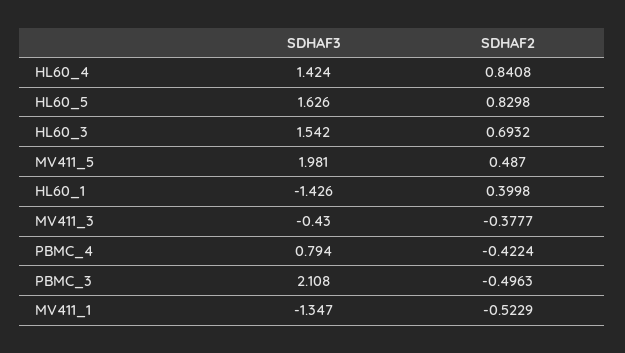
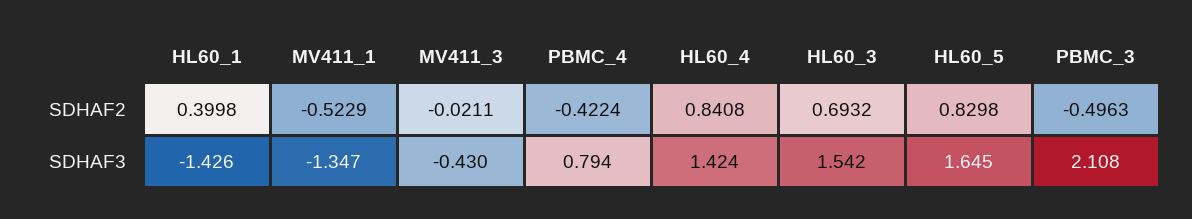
SDHAF3, HL60_5: 1.626 -> 1.645
SDHAF3, MV411_5: 1.981 -> none
SDHAF2, MV411_5: 0.487 -> none
SDHAF2, MV411_3: -0.3777 -> -0.0211

